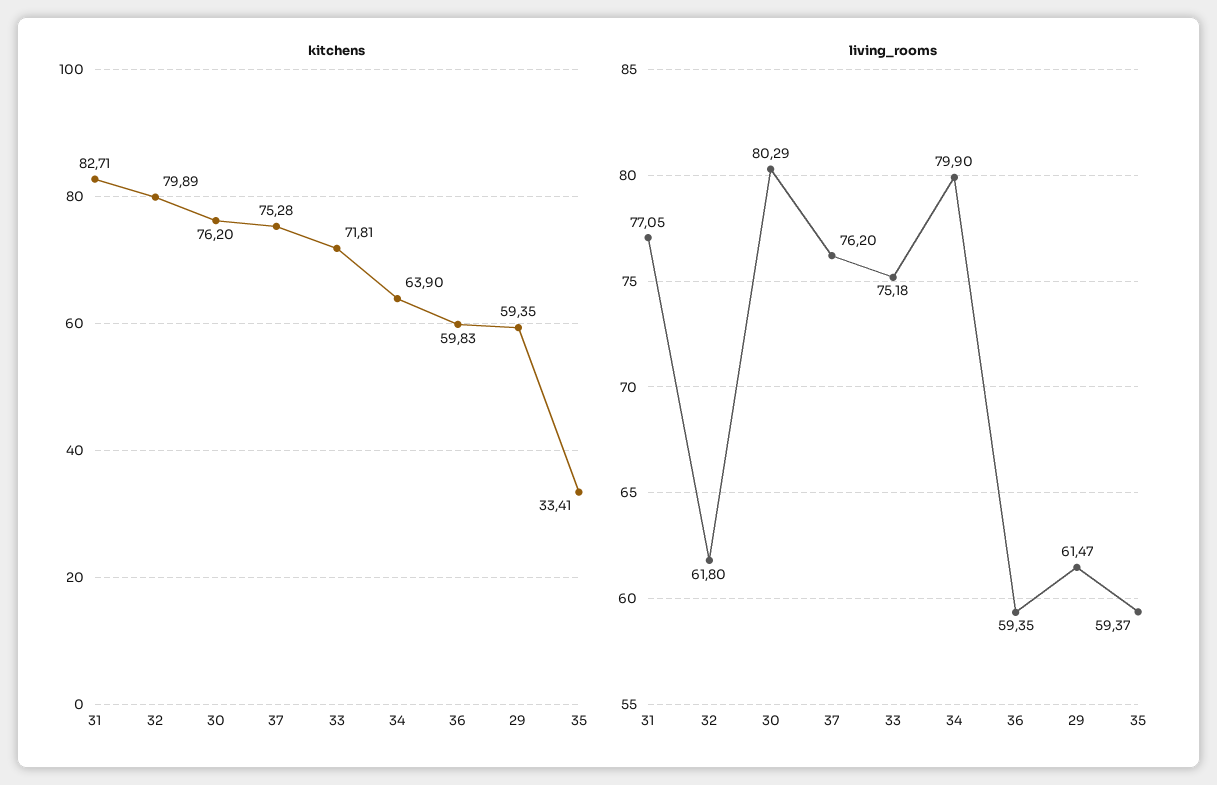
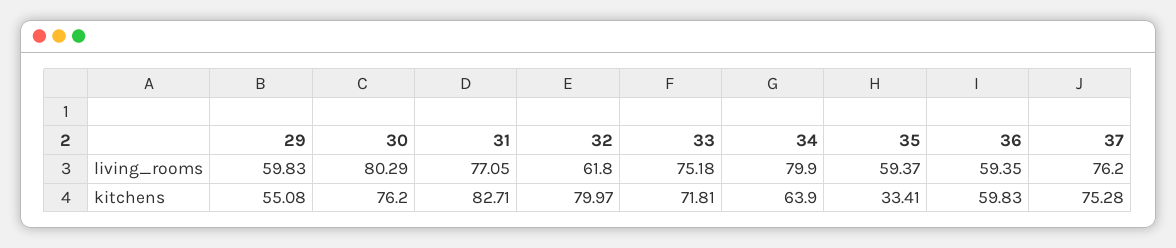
kitchens, 32: 79.89 -> 79.97
kitchens, 29: 59.35 -> 55.08
living_rooms, 29: 61.47 -> 59.83

